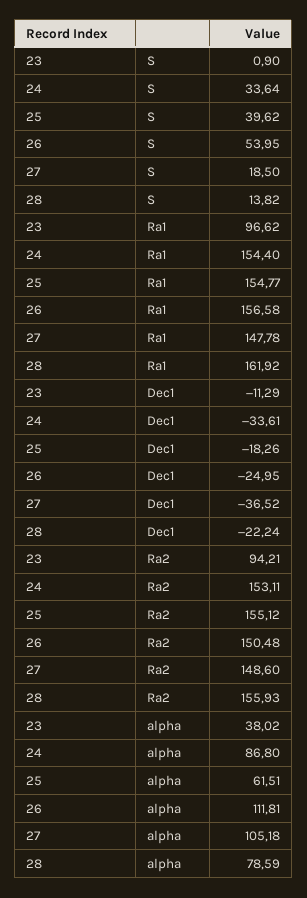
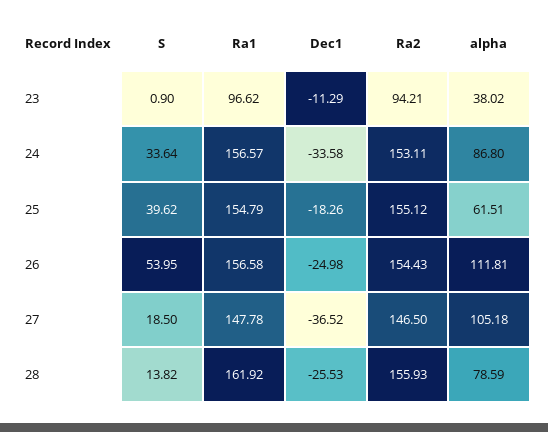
24, Ra1: 154.4 -> 156.57
25, Ra1: 154.77 -> 154.79
24, Dec1: -33.61 -> -33.58
26, Dec1: -24.95 -> -24.98
28, Dec1: -22.24 -> -25.53
26, Ra2: 150.48 -> 154.43
27, Ra2: 148.6 -> 146.5

